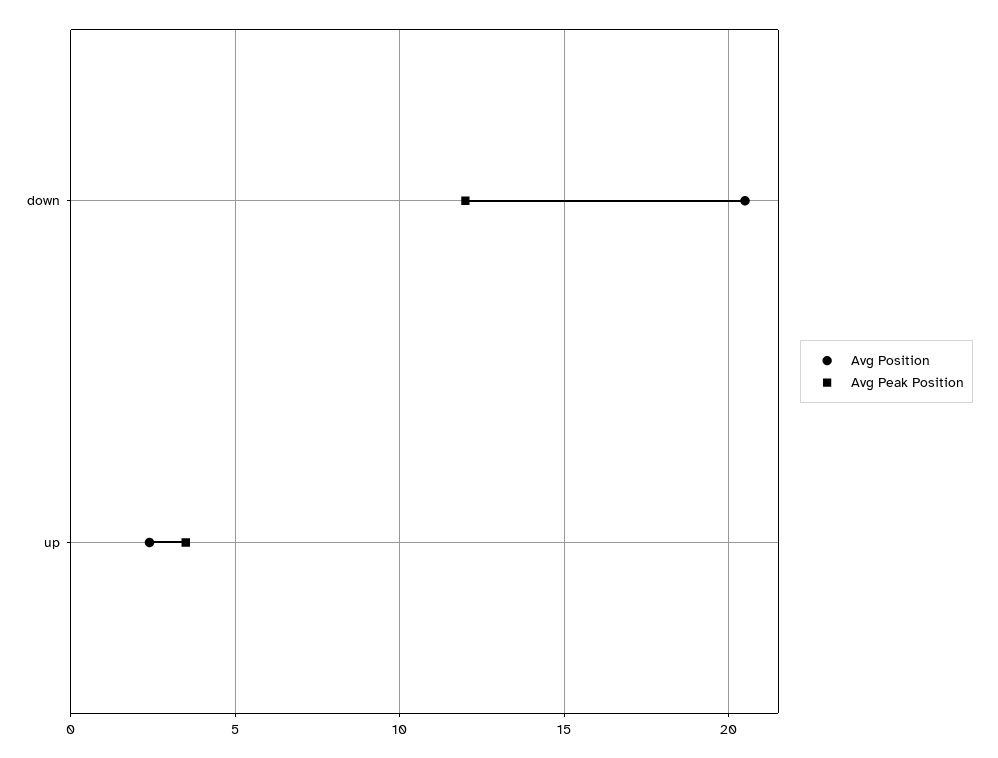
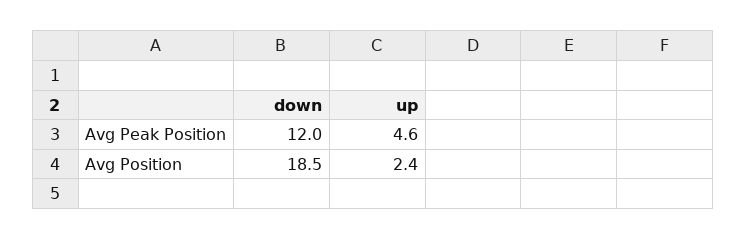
Avg Position, down: 20.5 -> 18.5
Avg Peak Position, up: 3.5 -> 4.6

